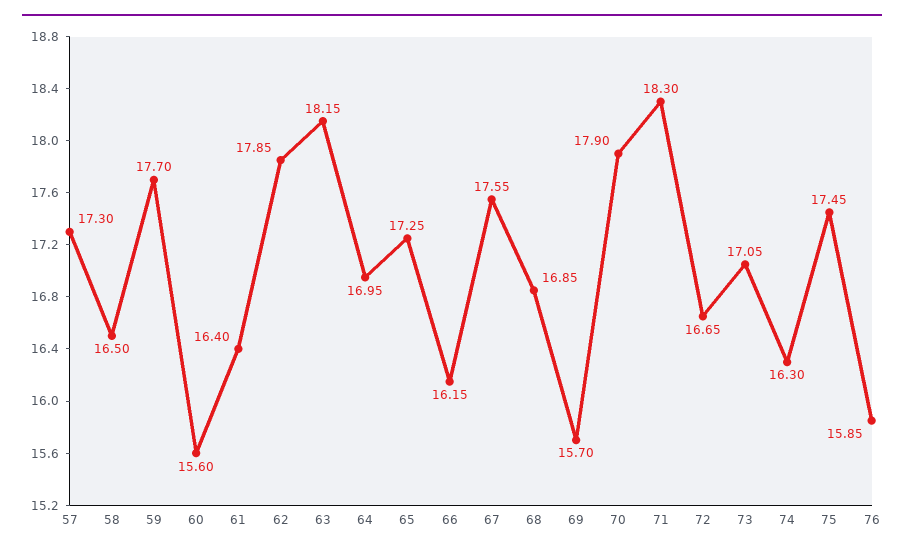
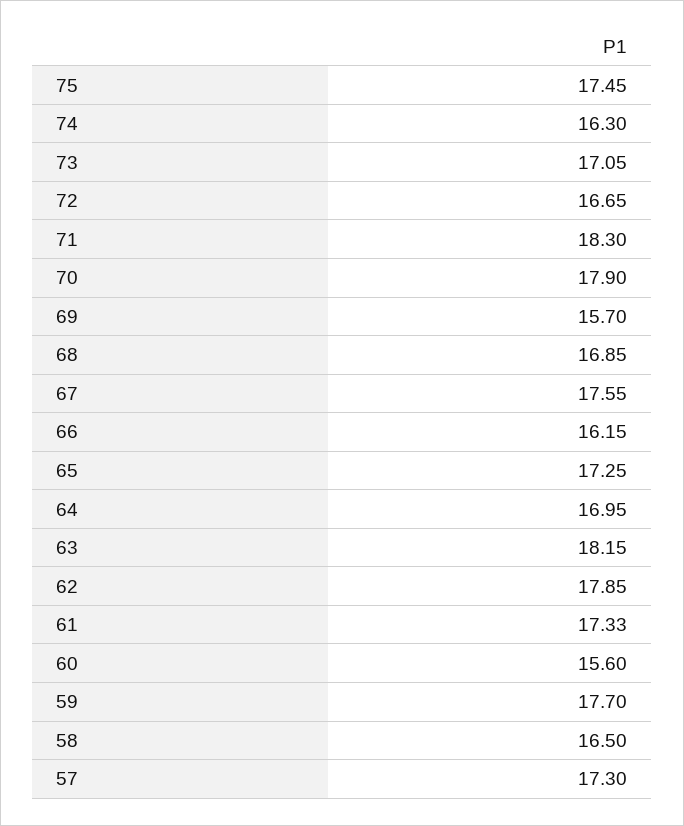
61: 16.4 -> 17.33
76: 15.85 -> none

